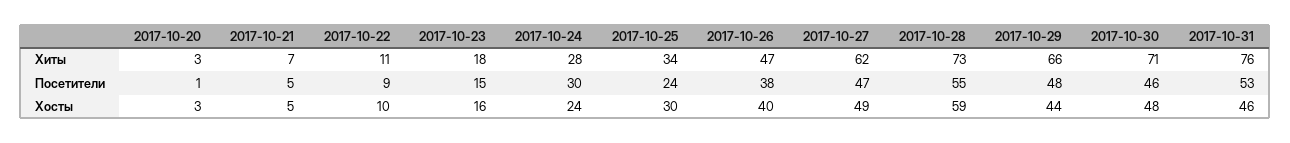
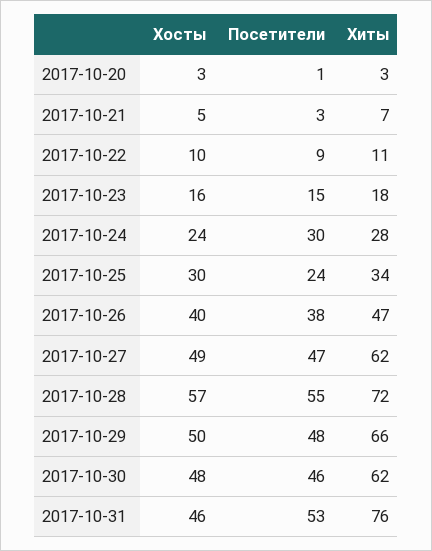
2017-10-28, Хиты: 73 -> 72
2017-10-30, Хиты: 71 -> 62
2017-10-21, Посетители: 5 -> 3
2017-10-28, Хосты: 59 -> 57
2017-10-29, Хосты: 44 -> 50

